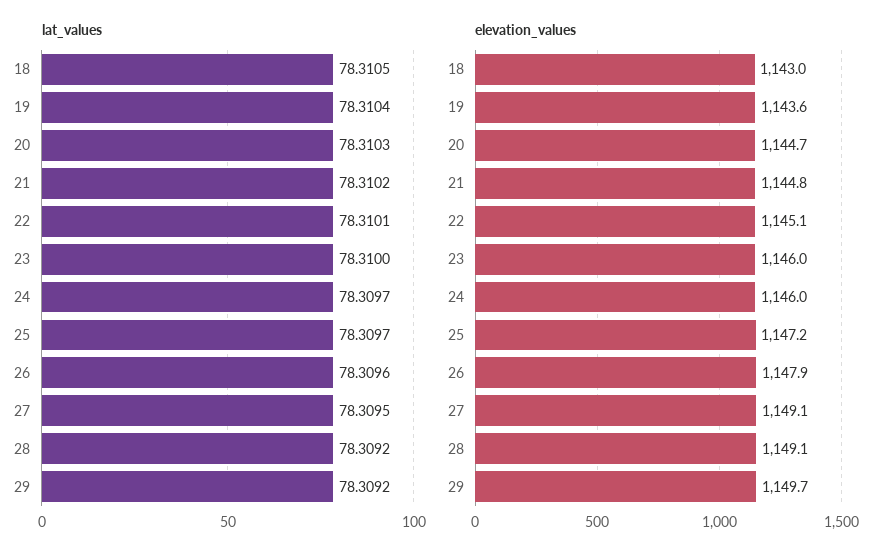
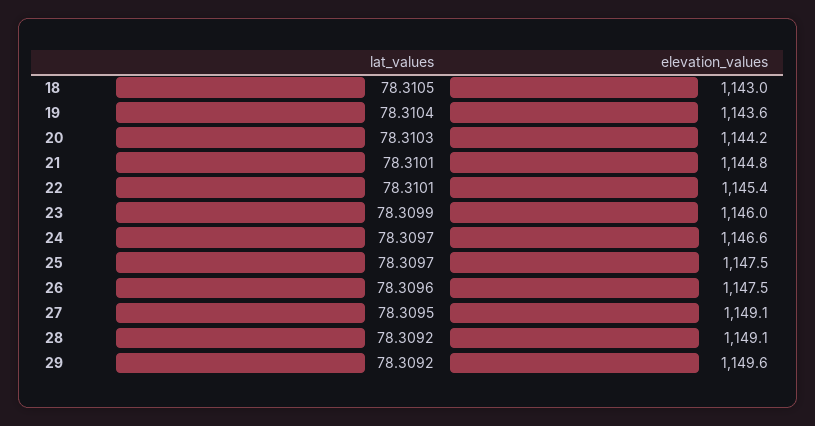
lat_values, 21: 78.3102 -> 78.3101
lat_values, 23: 78.31 -> 78.3099
elevation_values, 20: 1144.7 -> 1144.2
elevation_values, 22: 1145.1 -> 1145.4
elevation_values, 24: 1146 -> 1146.6
elevation_values, 25: 1147.2 -> 1147.5
elevation_values, 26: 1147.9 -> 1147.5
elevation_values, 29: 1149.7 -> 1149.6

